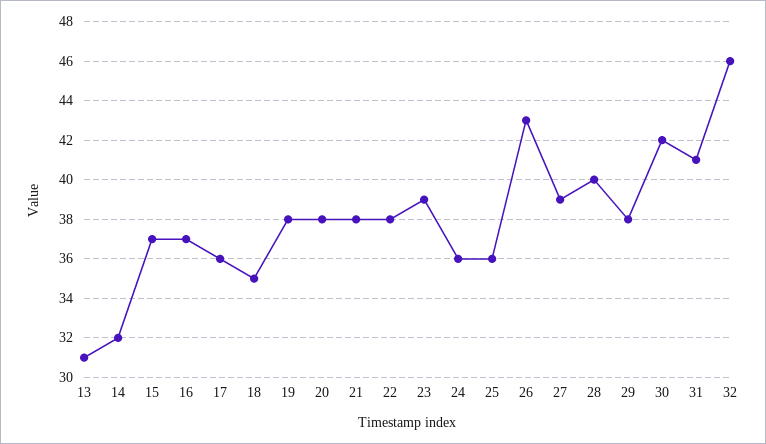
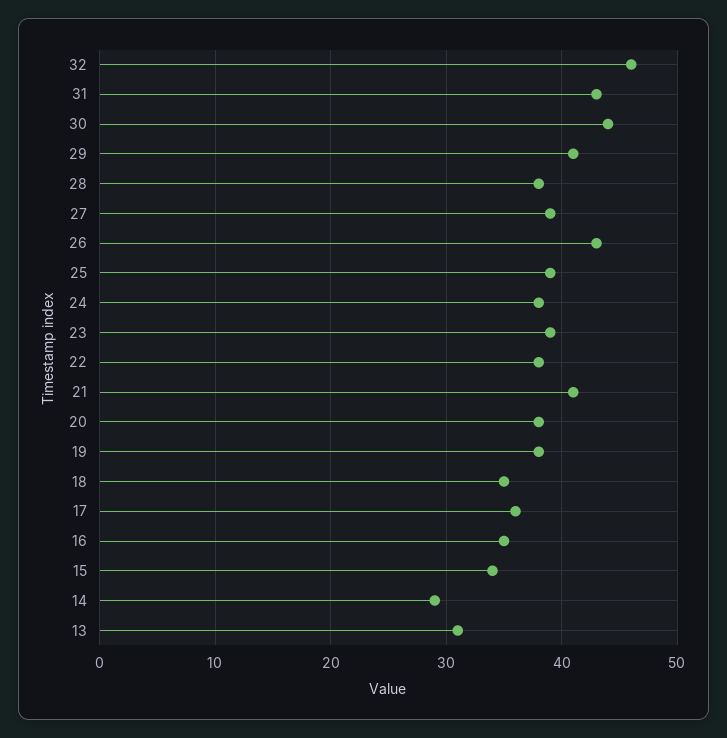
14: 32 -> 29
15: 37 -> 34
16: 37 -> 35
21: 38 -> 41
24: 36 -> 38
25: 36 -> 39
28: 40 -> 38
29: 38 -> 41
30: 42 -> 44
31: 41 -> 43

